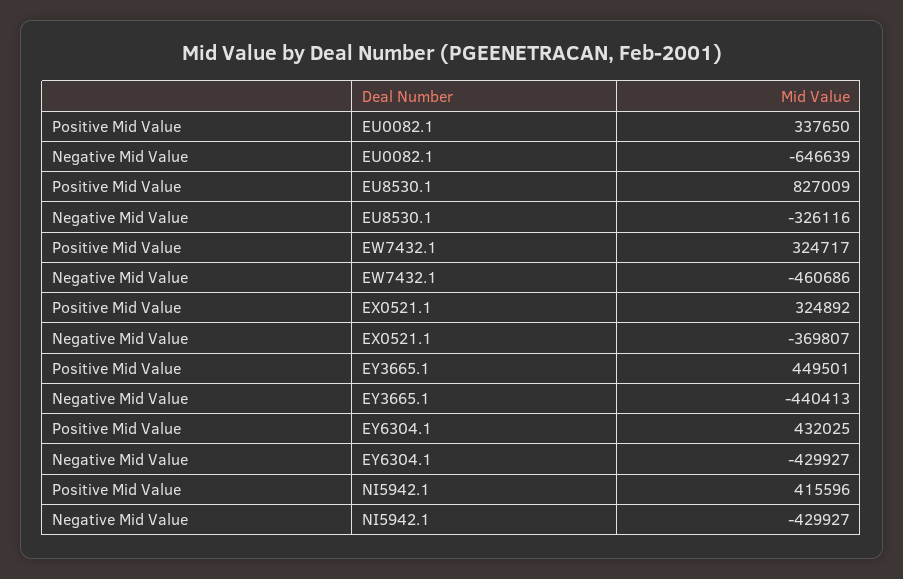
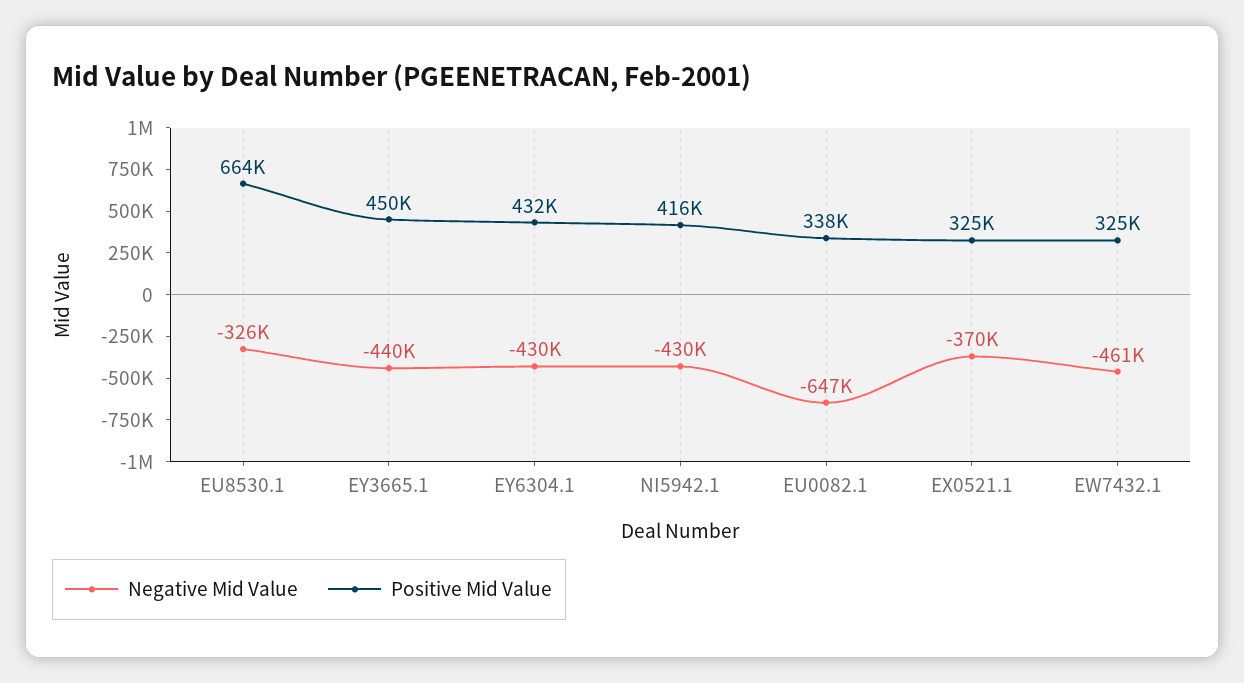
Positive Mid Value, EU8530.1: 827009 -> 664000

